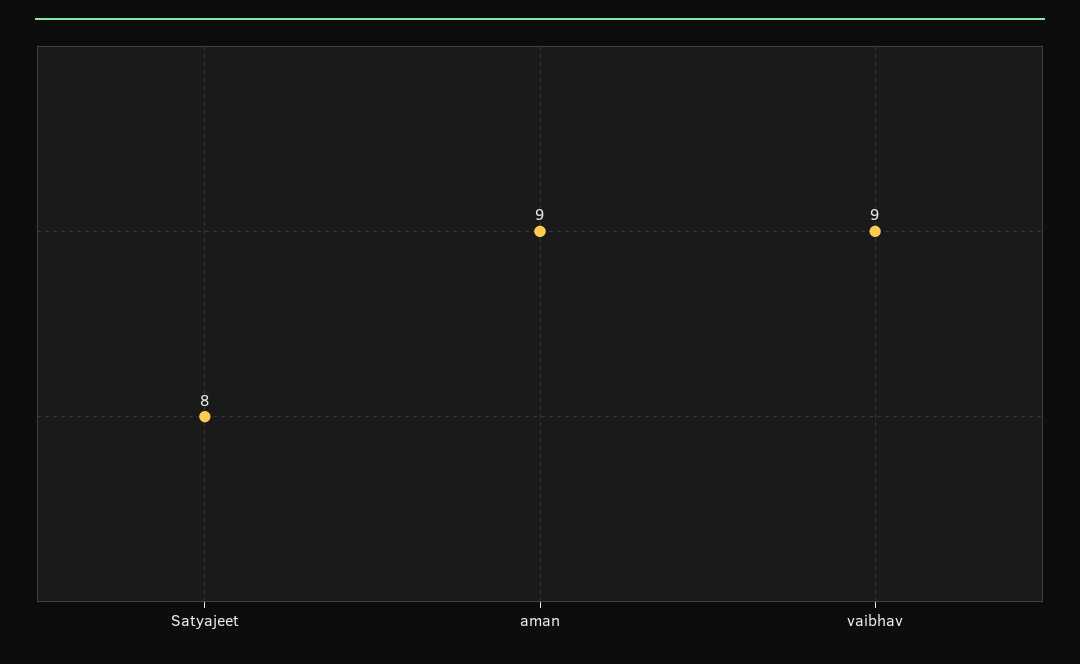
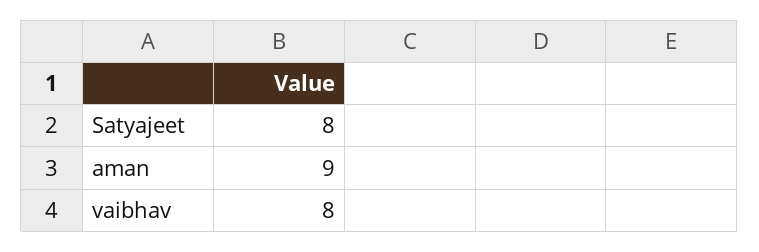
vaibhav: 9 -> 8

